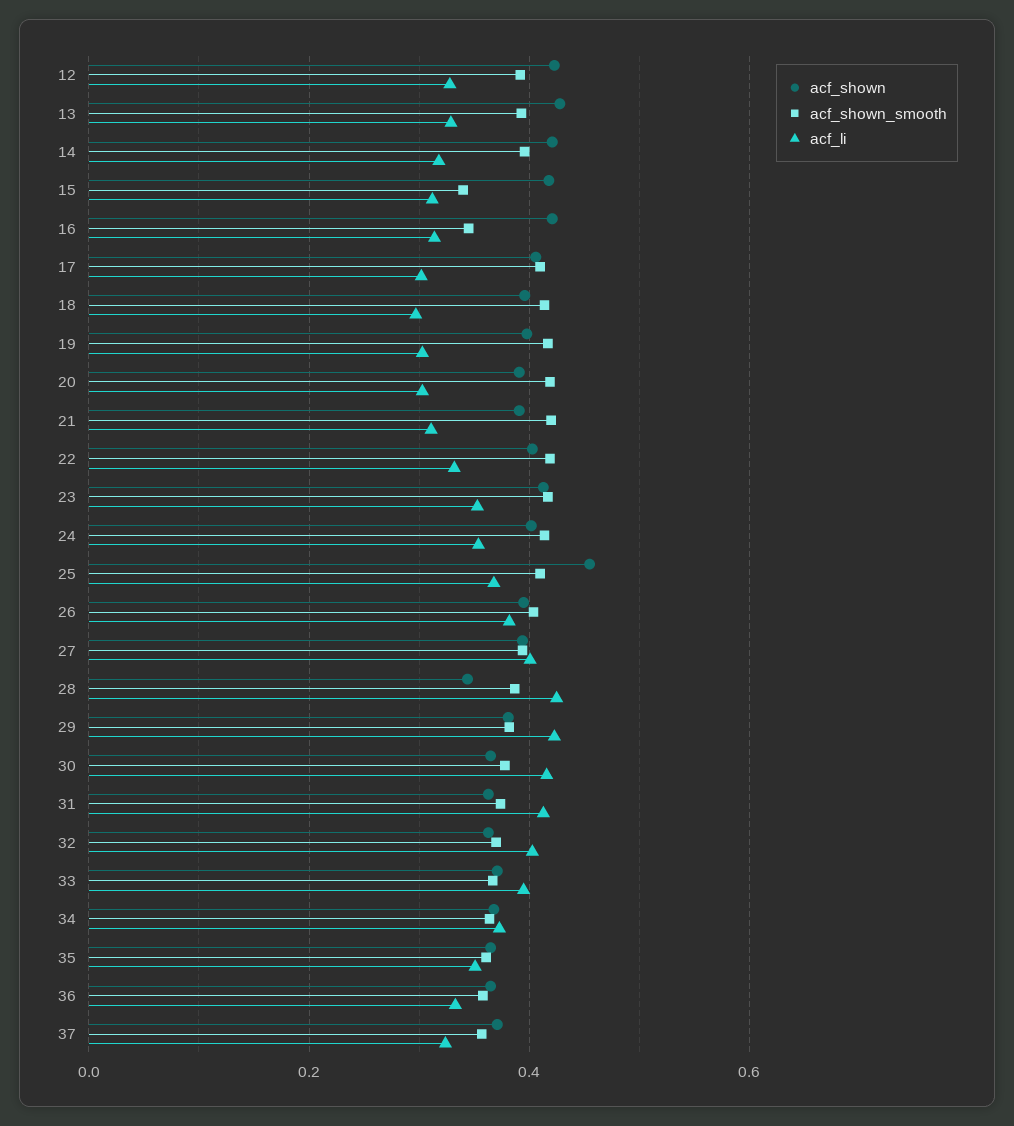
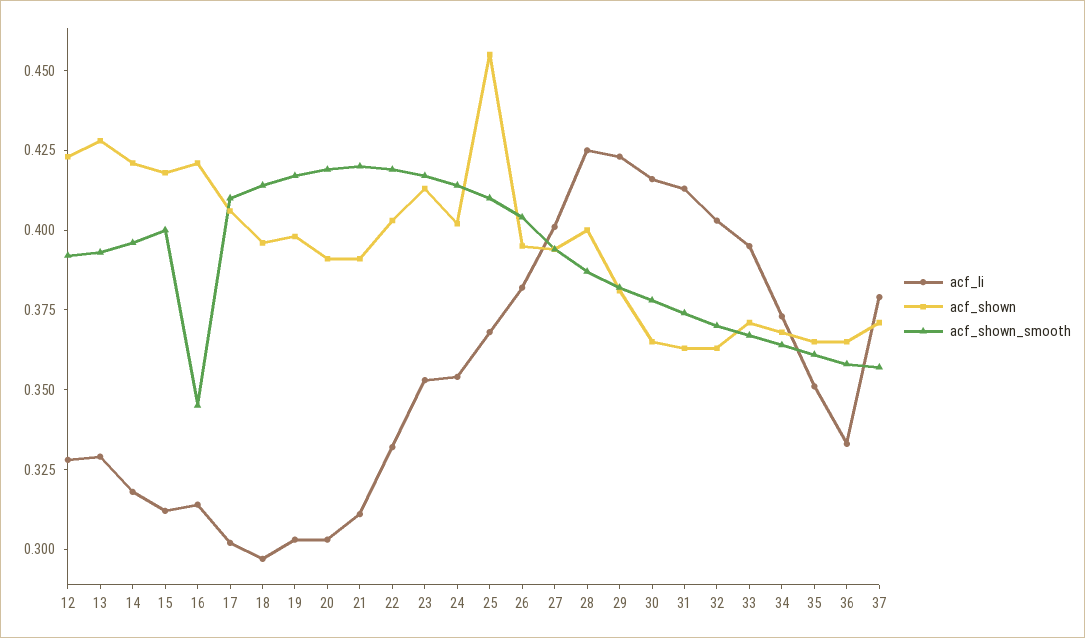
acf_shown_smooth, 15: 0.34 -> 0.4
acf_shown, 28: 0.34 -> 0.4
acf_li, 37: 0.32 -> 0.38

